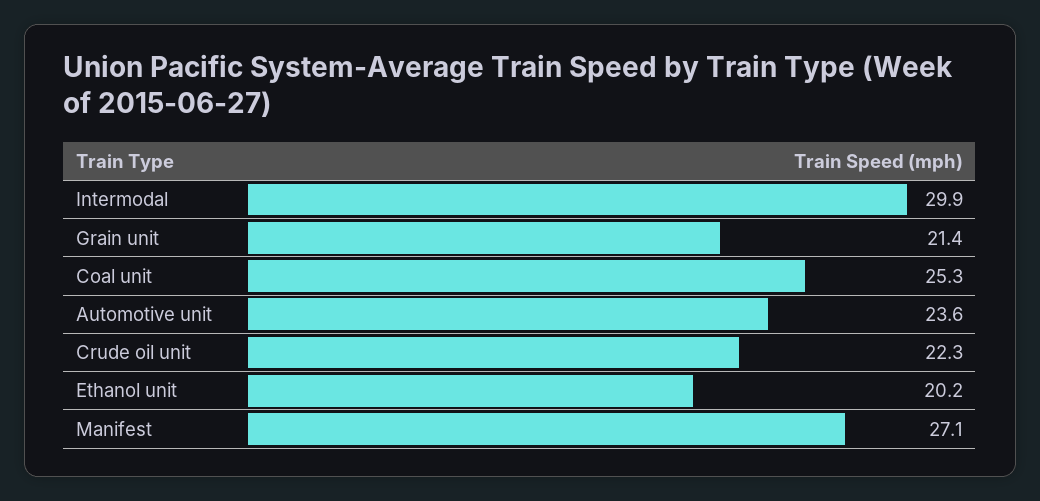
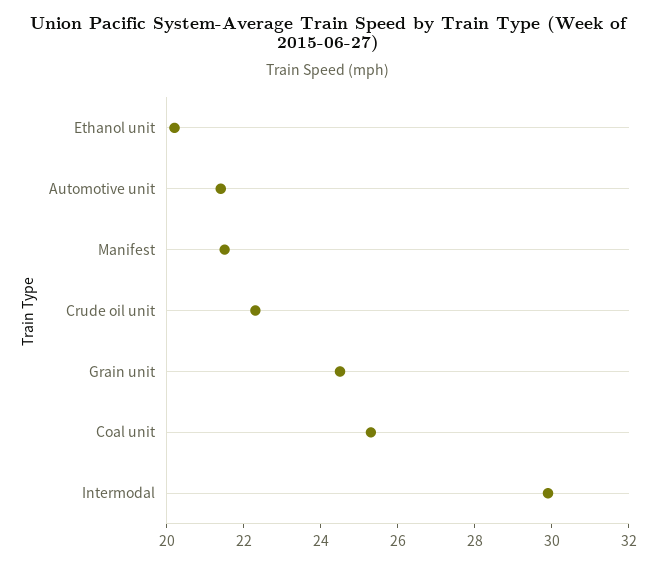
Grain unit: 21.4 -> 24.5
Automotive unit: 23.6 -> 21.5
Manifest: 27.1 -> 21.5

